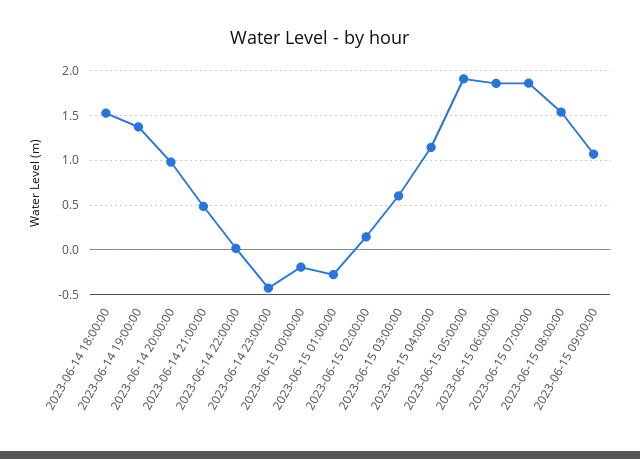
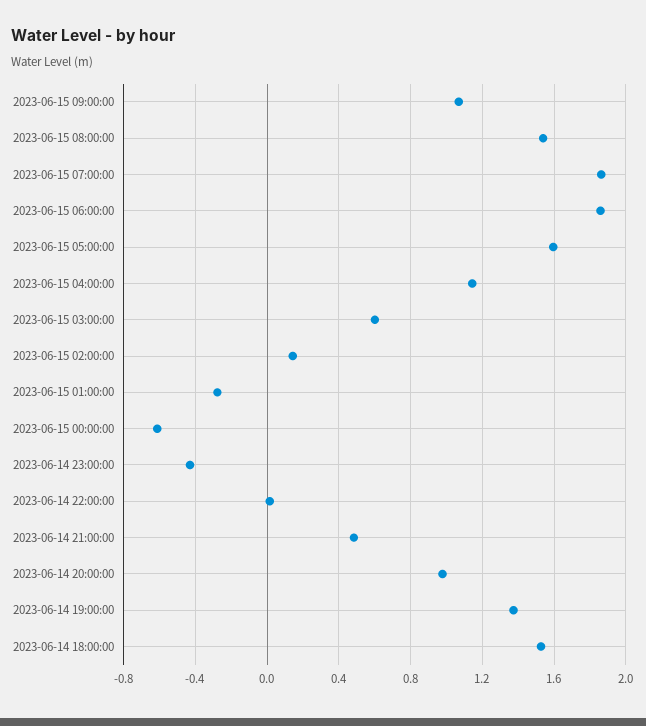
2023-06-15 00:00:00: -0.2 -> -0.6
2023-06-15 05:00:00: 1.9 -> 1.6

